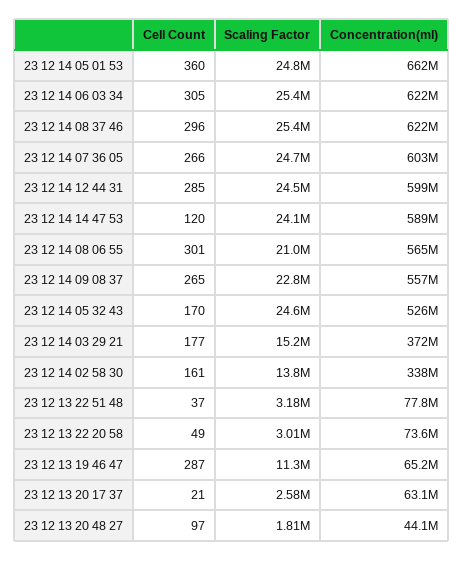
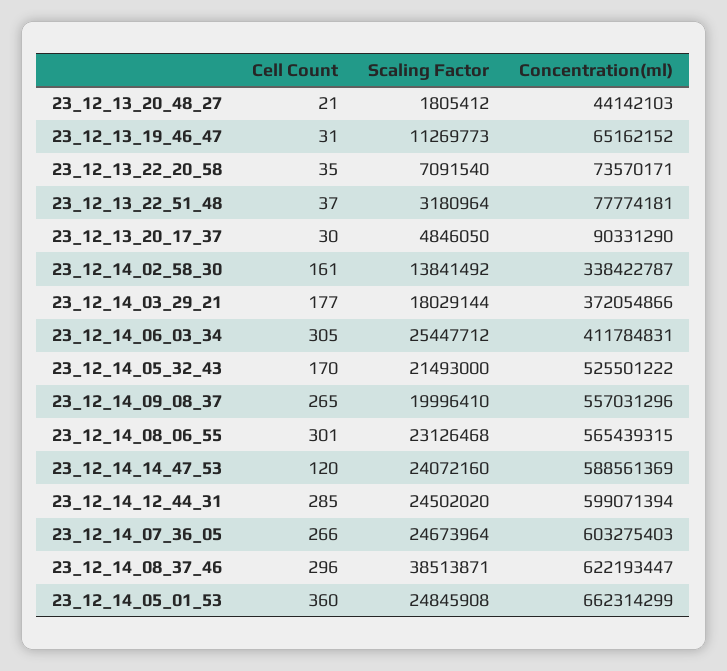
Concentration(ml), 23 12 14 06 03 34: 622000000 -> 411784831
Scaling Factor, 23 12 14 08 37 46: 25400000 -> 38513871
Scaling Factor, 23 12 14 08 06 55: 21000000 -> 23126468
Scaling Factor, 23 12 14 09 08 37: 22800000 -> 19996410
Scaling Factor, 23 12 14 05 32 43: 24600000 -> 21493000
Scaling Factor, 23 12 14 03 29 21: 15200000 -> 18029144
Cell Count, 23 12 13 22 20 58: 49 -> 35
Scaling Factor, 23 12 13 22 20 58: 3010000 -> 7091540
Cell Count, 23 12 13 19 46 47: 287 -> 31
Cell Count, 23 12 13 20 17 37: 21 -> 30
Scaling Factor, 23 12 13 20 17 37: 2580000 -> 4846050
Concentration(ml), 23 12 13 20 17 37: 63100000 -> 90331290
Cell Count, 23 12 13 20 48 27: 97 -> 21

